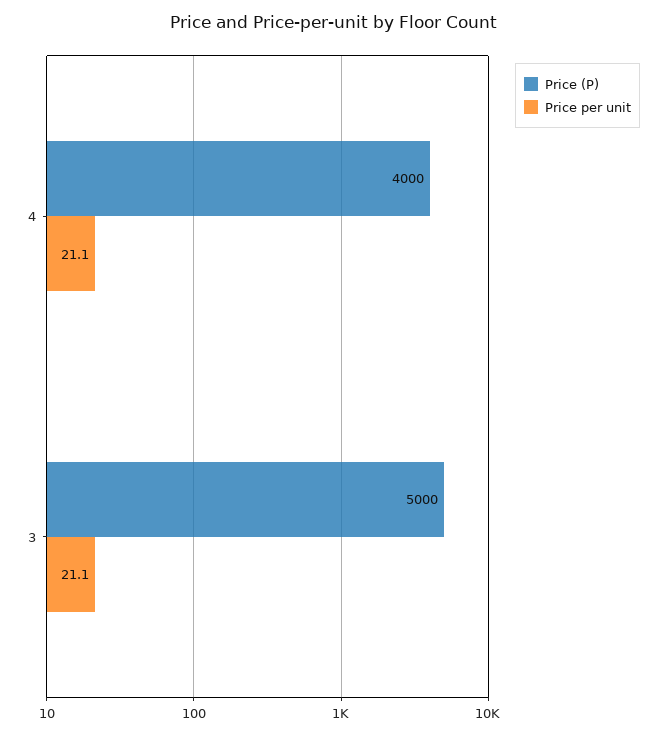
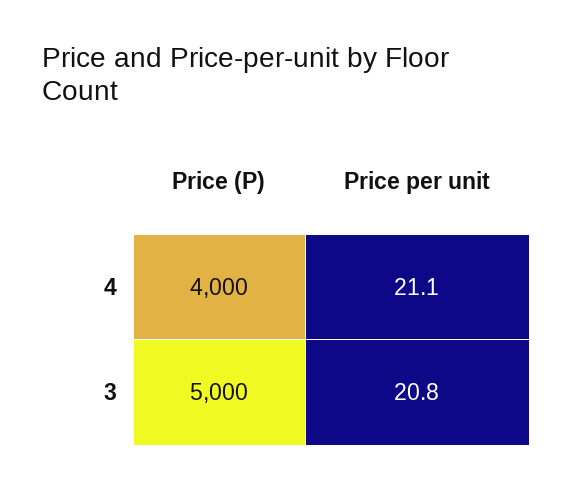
Price per unit, 3: 21.1 -> 20.8

